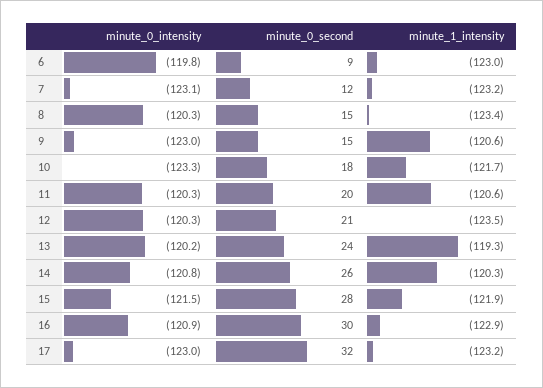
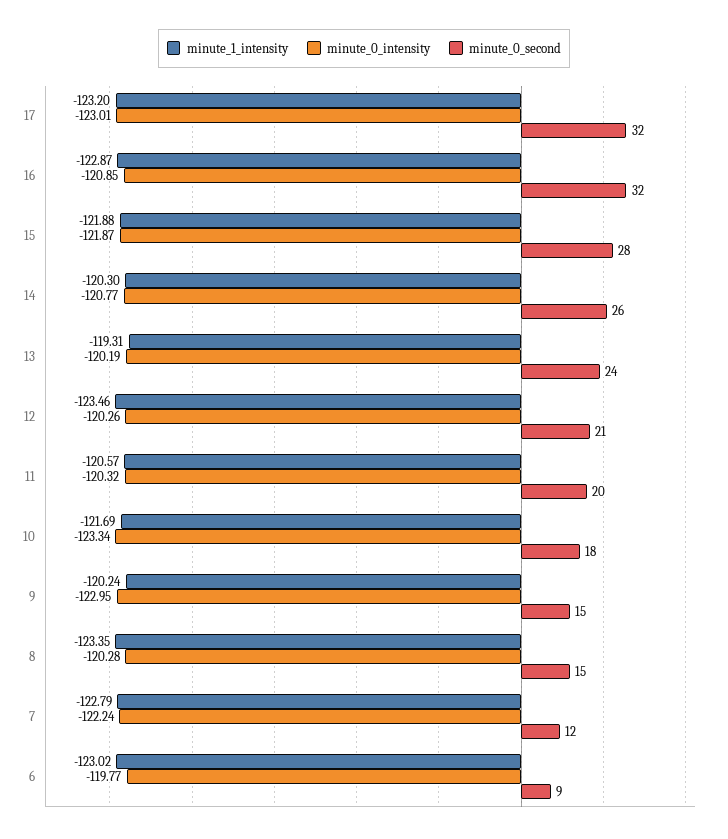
minute_0_intensity, 7: -123.1 -> -122.24
minute_1_intensity, 7: -123.2 -> -122.79
minute_1_intensity, 9: -120.6 -> -120.24
minute_0_intensity, 15: -121.5 -> -121.87
minute_0_second, 16: 30 -> 32

